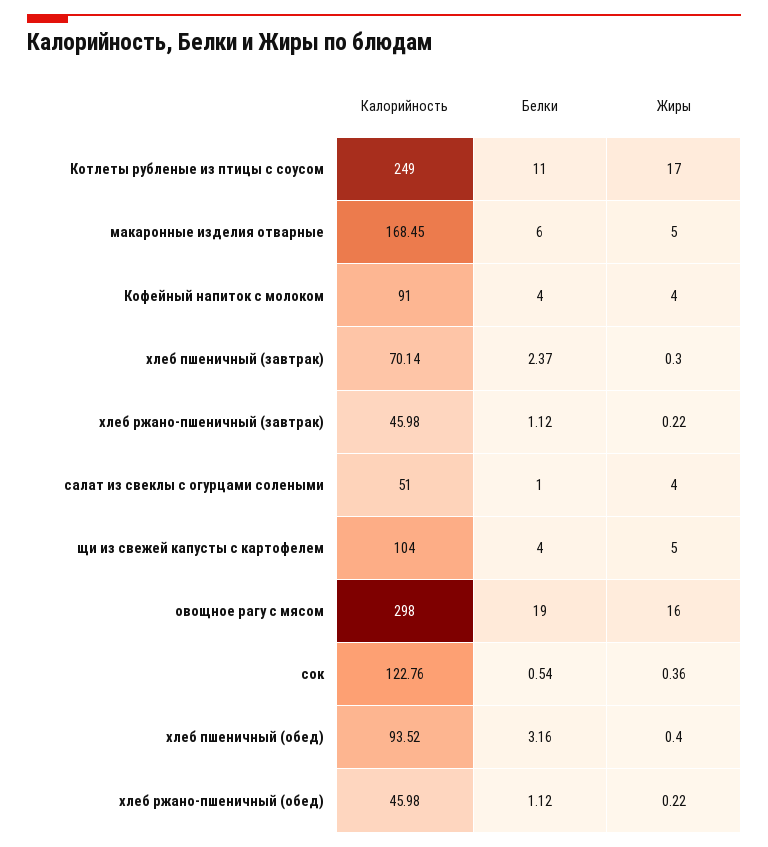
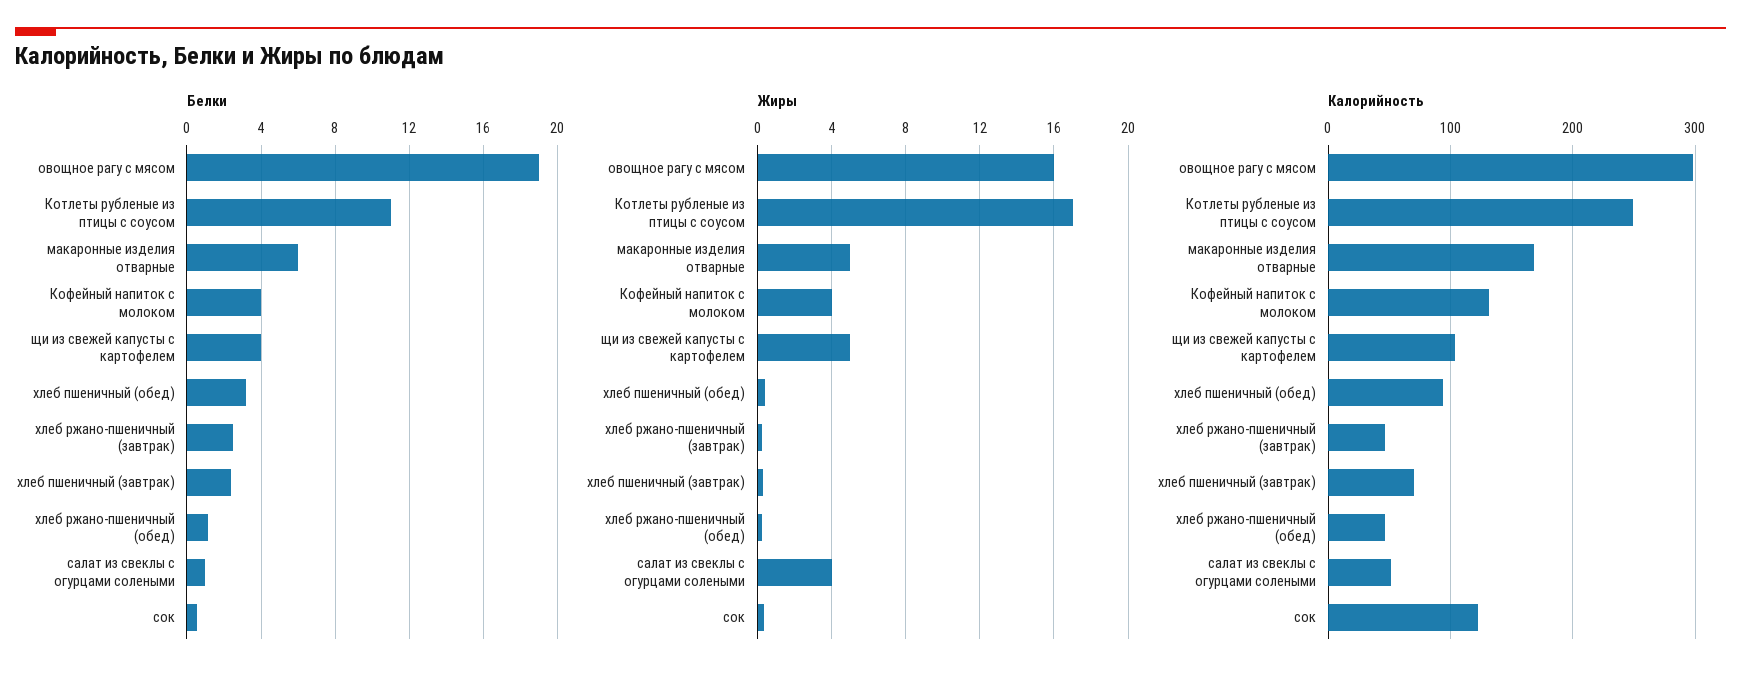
Калорийность, Кофейный напиток с молоком: 91 -> 130
Белки, хлеб ржано-пшеничный (завтрак): 1.12 -> 2.5

